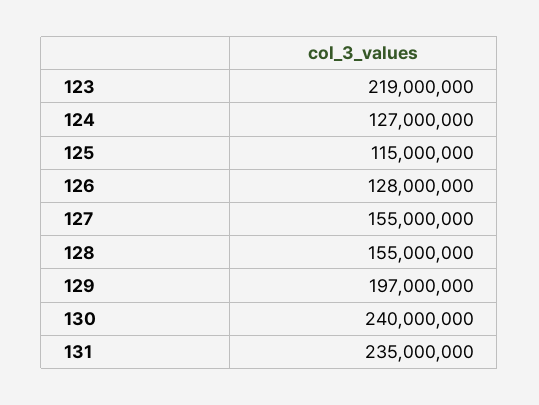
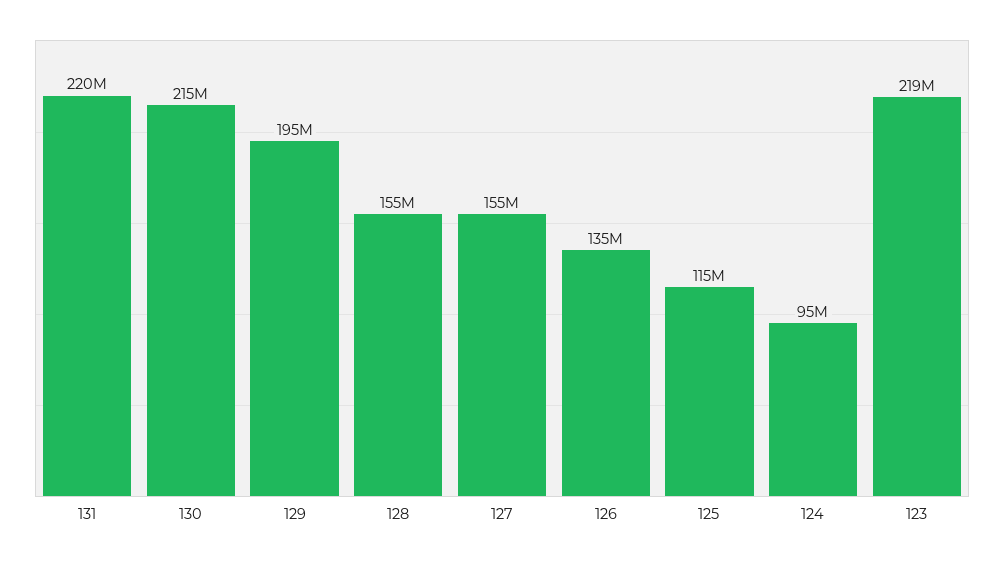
124: 127000000 -> 95000000
126: 128000000 -> 135000000
129: 197000000 -> 195000000
130: 240000000 -> 215000000
131: 235000000 -> 220000000

